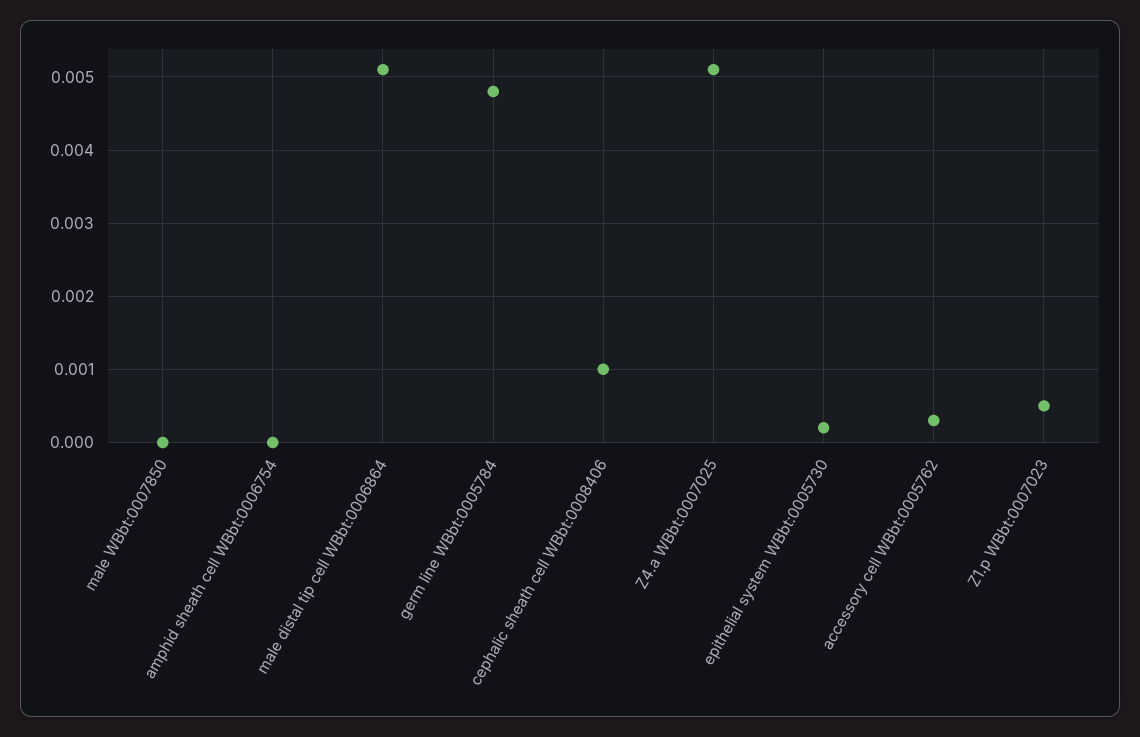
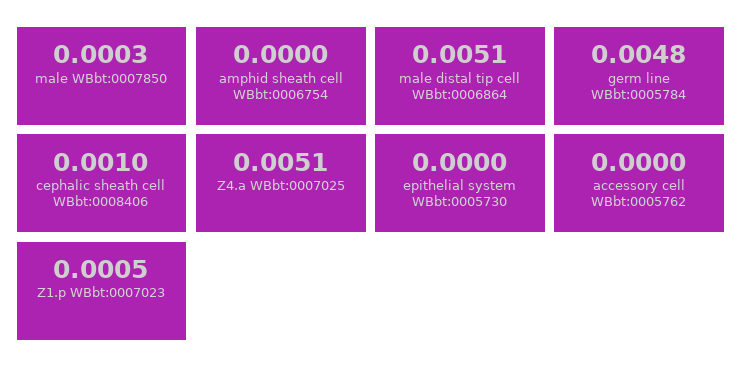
male WBbt:0007850: 0 -> 0.0003
epithelial system WBbt:0005730: 0.0002 -> 0
accessory cell WBbt:0005762: 0.0003 -> 0

